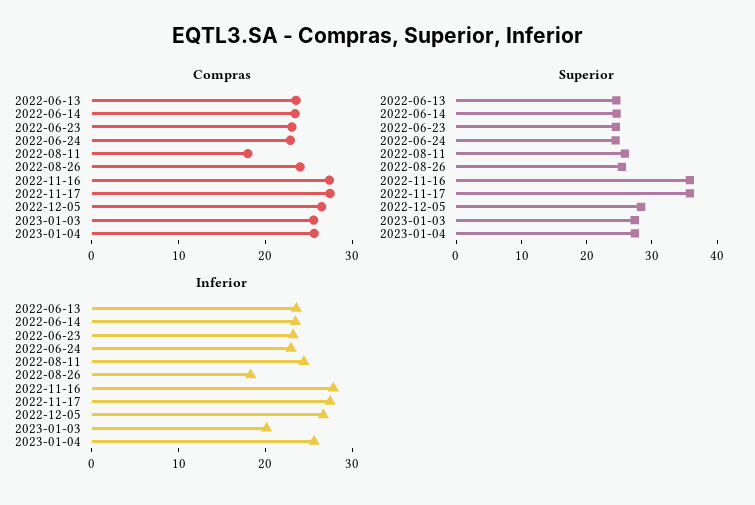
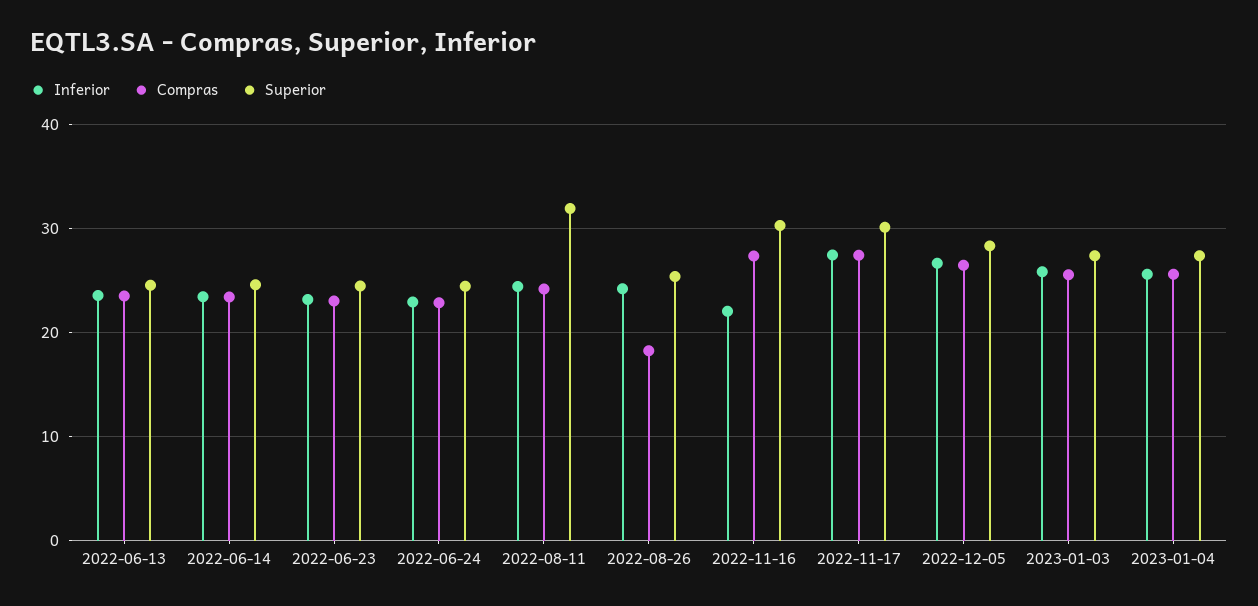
Compras, 2022-08-11: 18 -> 24
Compras, 2022-08-26: 24 -> 18
Superior, 2022-08-11: 26 -> 32
Superior, 2022-11-16: 36 -> 30
Superior, 2022-11-17: 36 -> 30
Inferior, 2022-08-26: 18 -> 24
Inferior, 2022-11-16: 28 -> 22
Inferior, 2023-01-03: 20 -> 26

